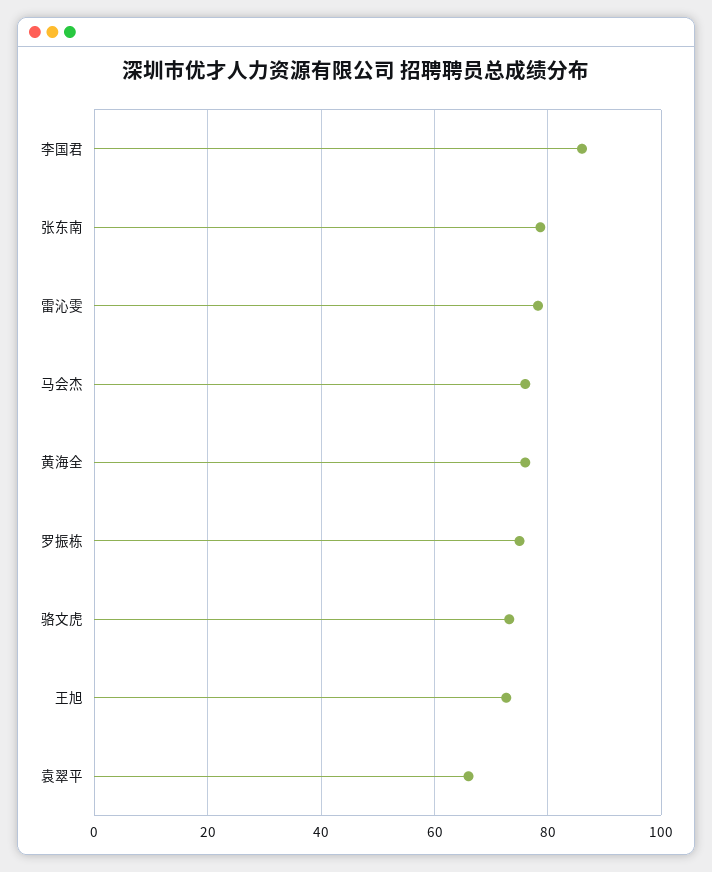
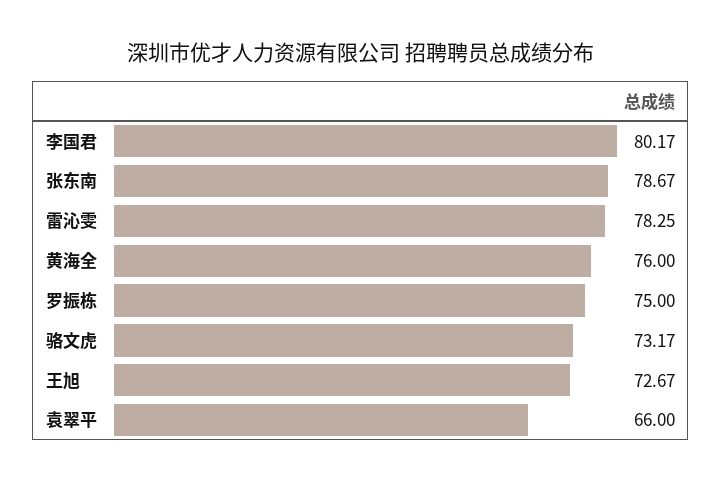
李国君: 86 -> 80.17
马会杰: 76 -> none

